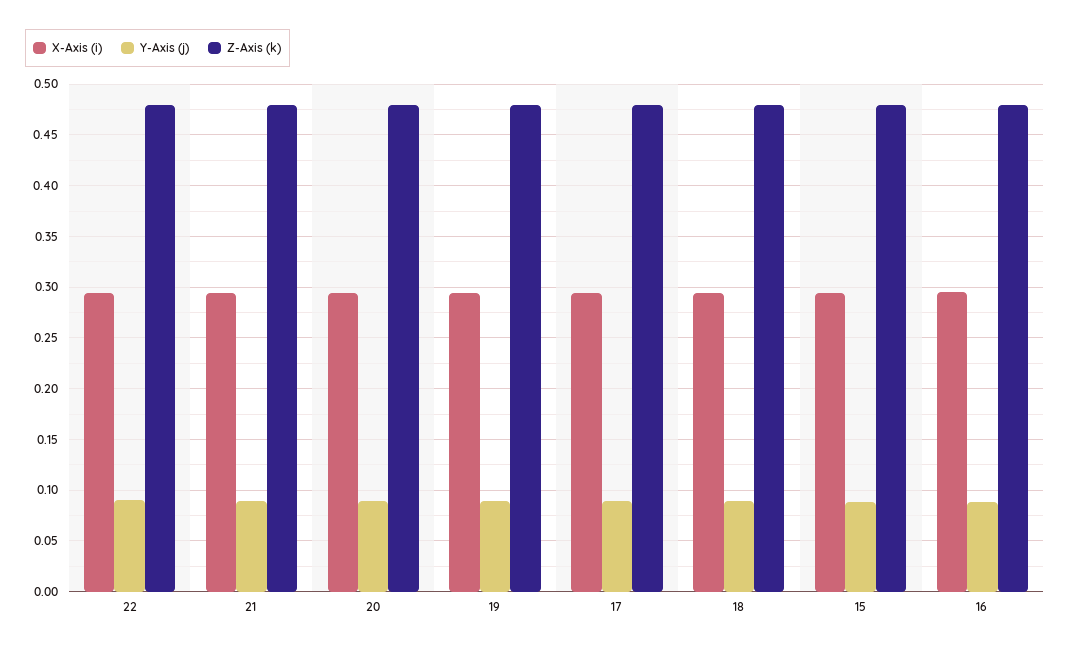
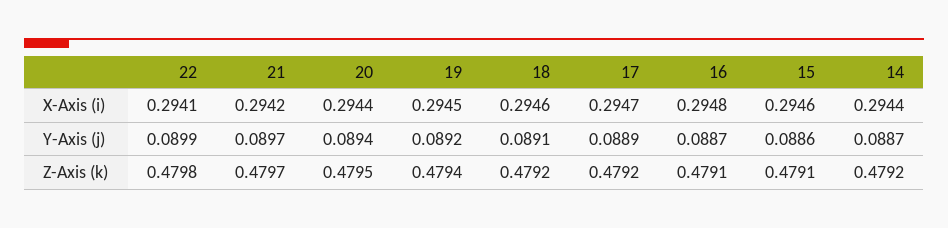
X-Axis (i), 14: none -> 0.2944
Y-Axis (j), 14: none -> 0.0887
Z-Axis (k), 14: none -> 0.4792

